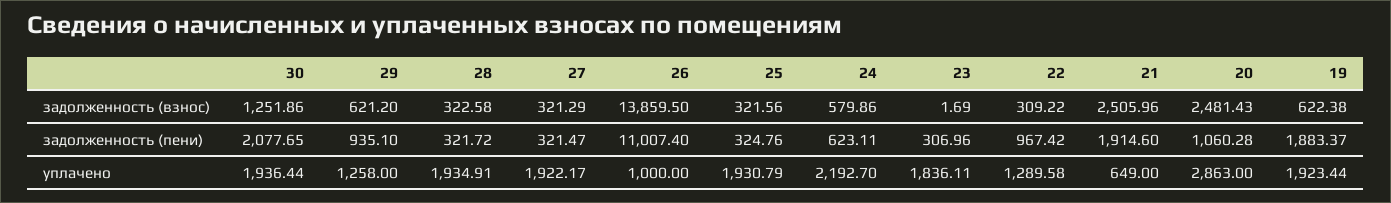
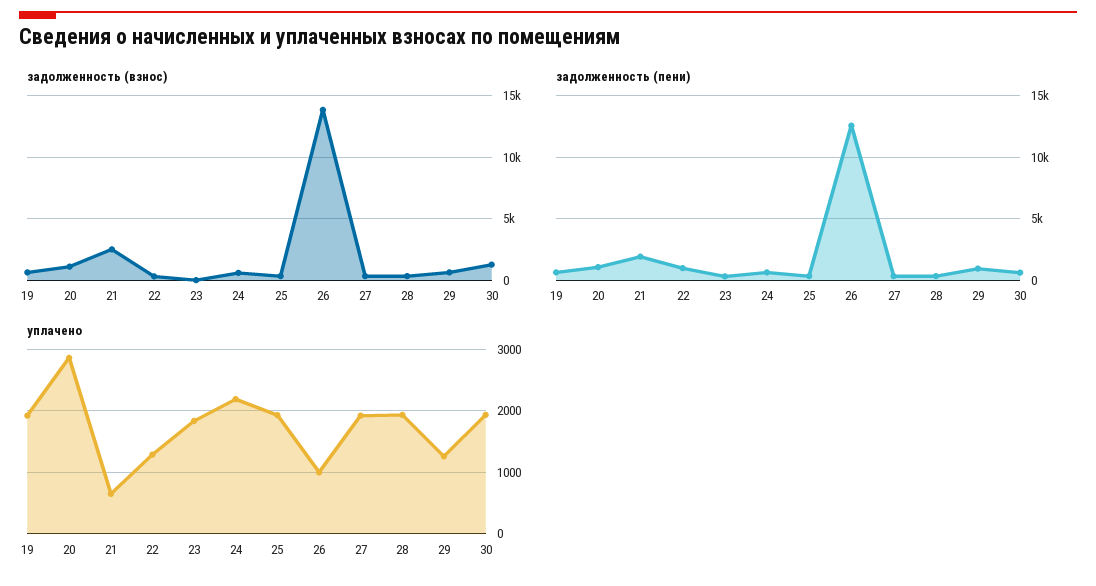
задолженность (взнос), 20: 2481.43 -> 1000
задолженность (пени), 30: 2077.65 -> 500
задолженность (пени), 26: 11007.4 -> 12500
задолженность (пени), 19: 1883.37 -> 500

